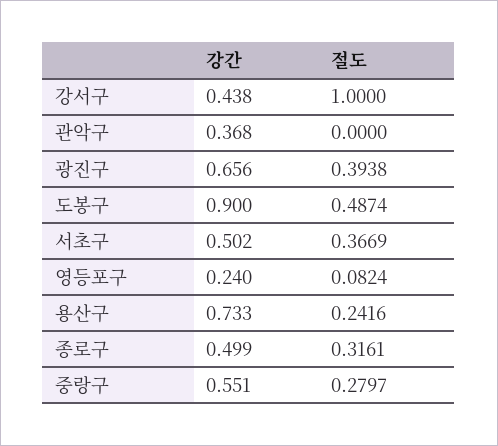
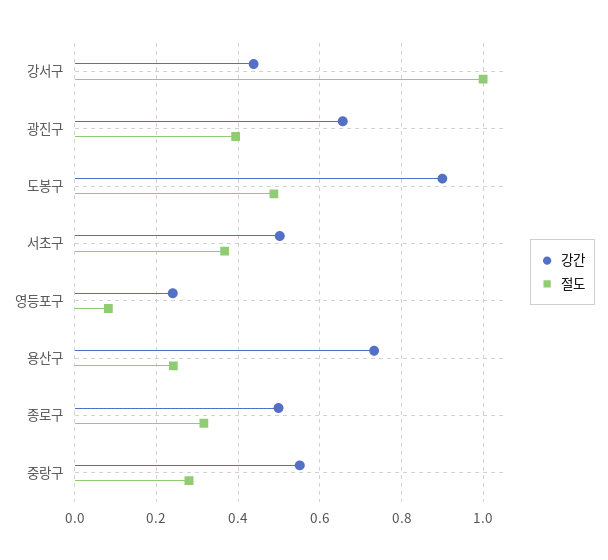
강간, 관악구: 0.368 -> none
절도, 관악구: 0 -> none

